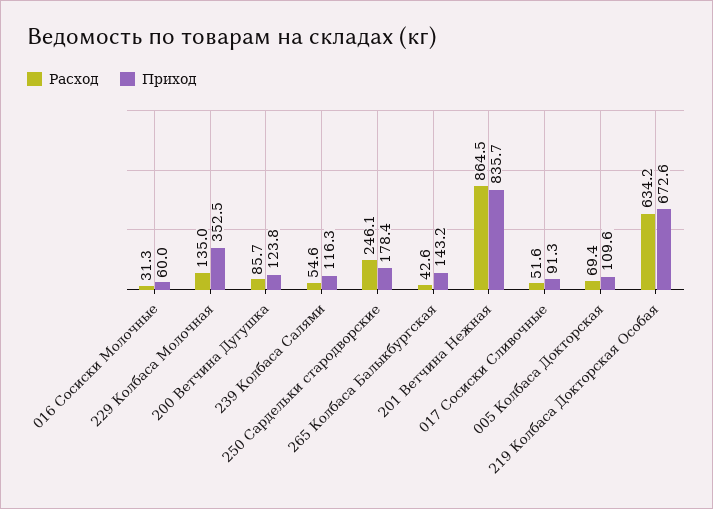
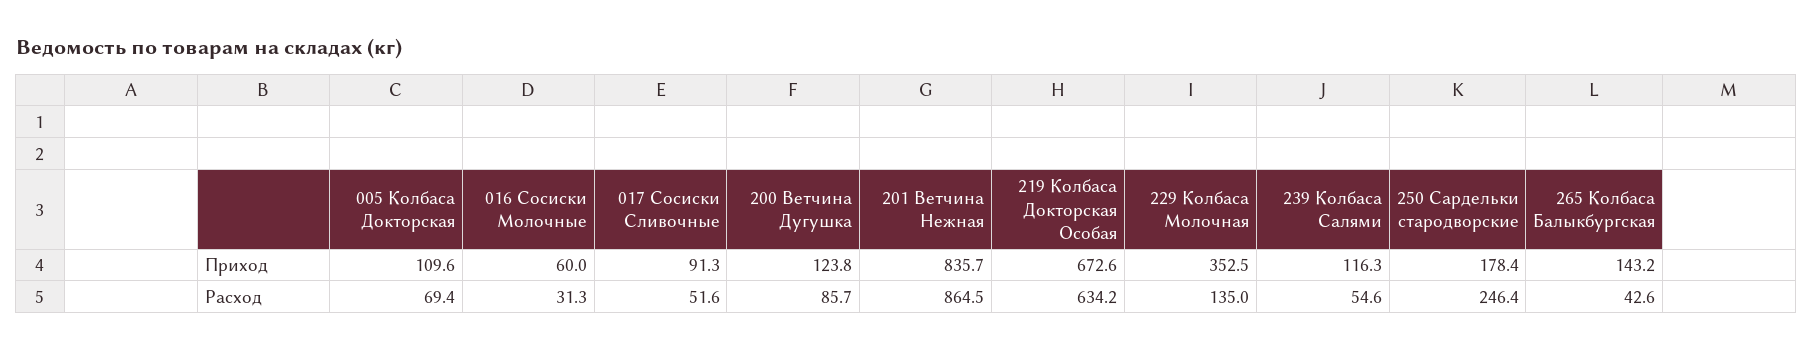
Расход, 250 Сардельки стародворские: 246.1 -> 246.4

